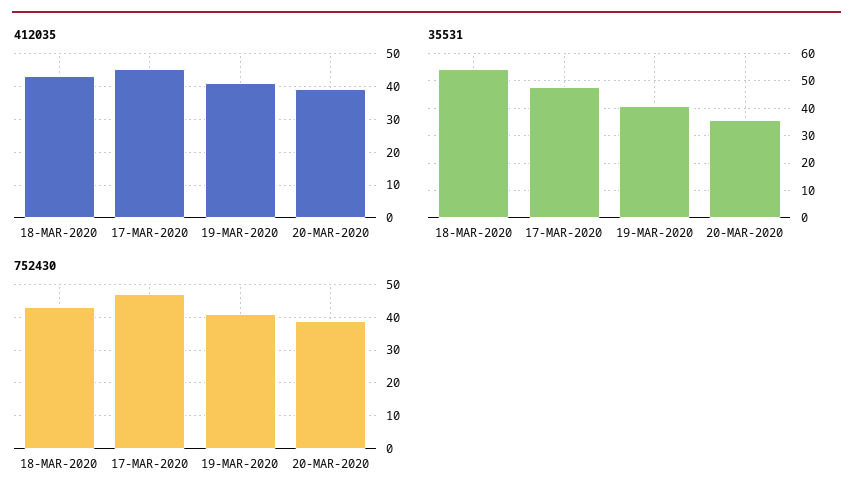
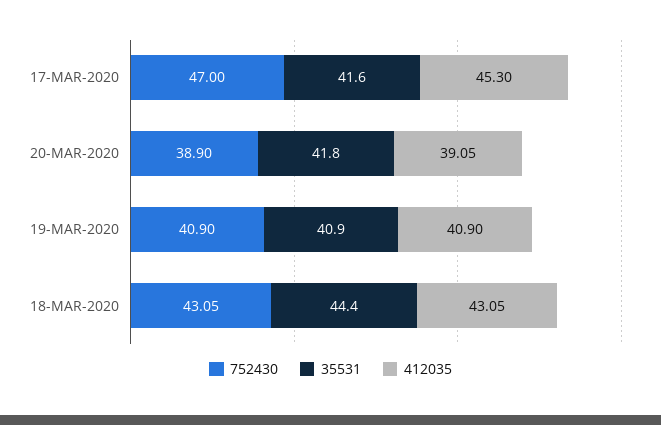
35531, 18-MAR-2020: 55 -> 44.4
35531, 17-MAR-2020: 47.5 -> 41.6
35531, 20-MAR-2020: 35 -> 41.8

